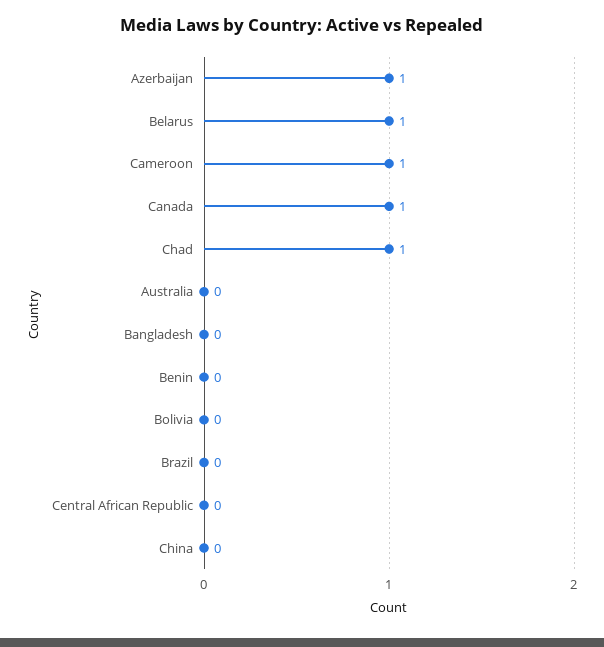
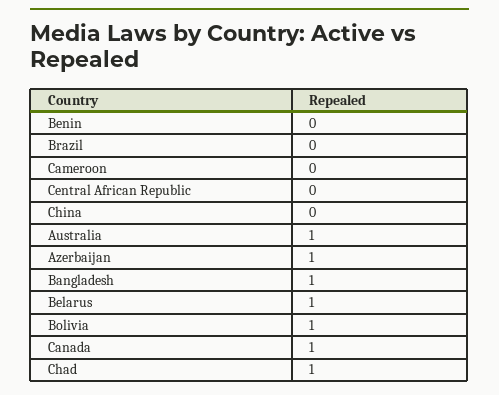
Cameroon: 1 -> 0
Australia: 0 -> 1
Bangladesh: 0 -> 1
Bolivia: 0 -> 1

